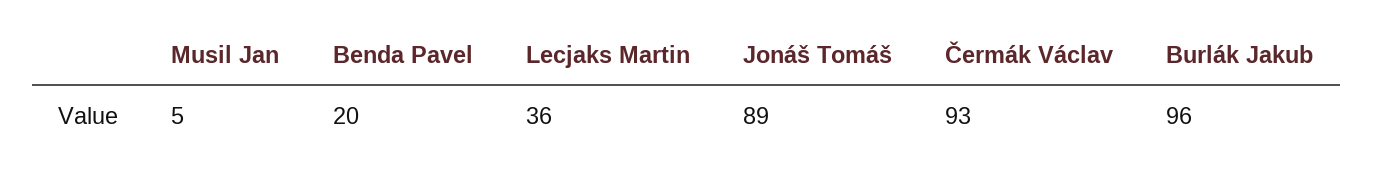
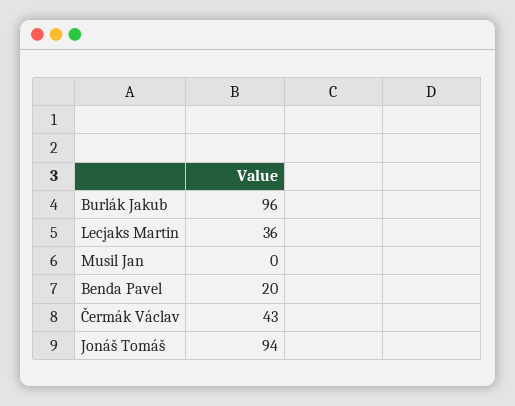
Musil Jan: 5 -> 0
Jonáš Tomáš: 89 -> 94
Čermák Václav: 93 -> 43

